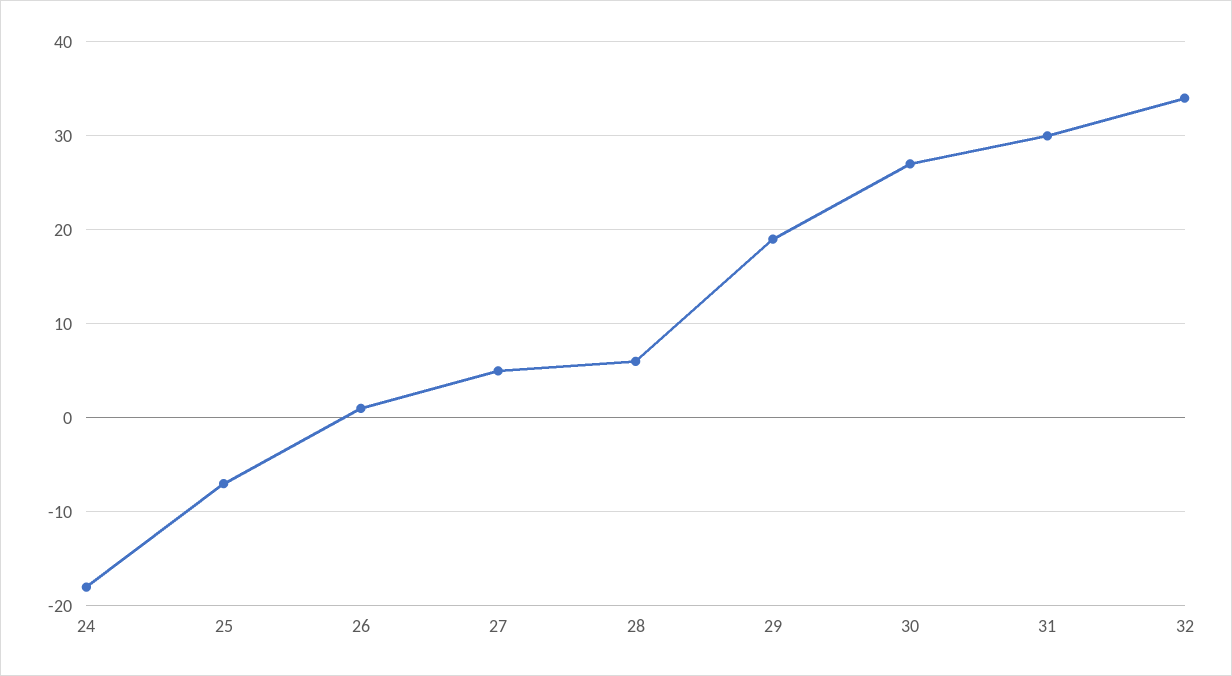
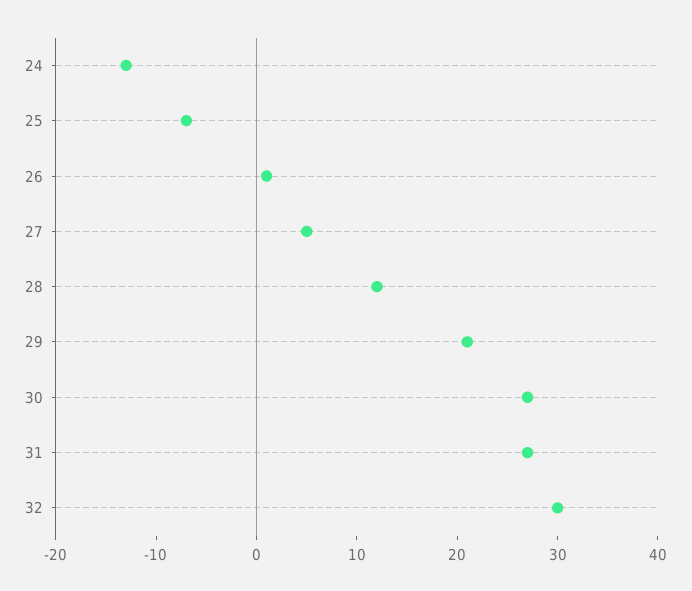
24: -18 -> -13
28: 6 -> 12
29: 19 -> 21
31: 30 -> 27
32: 34 -> 30

